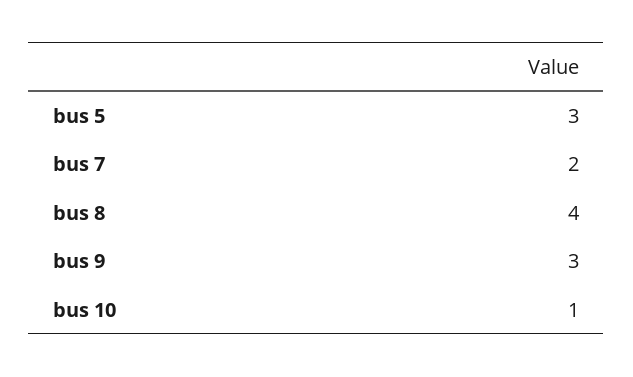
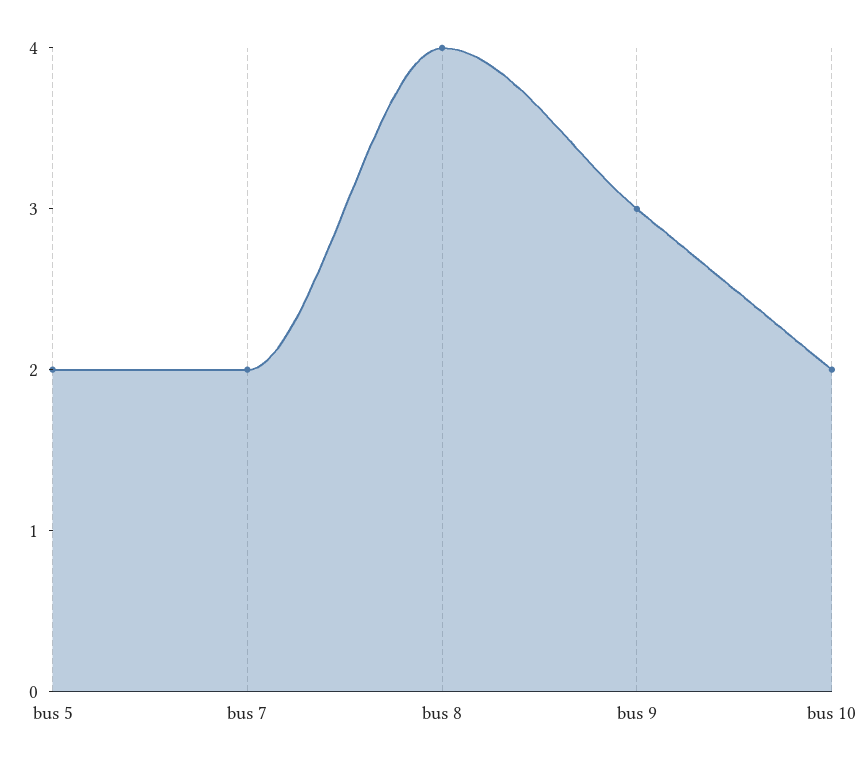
bus 5: 3 -> 2
bus 10: 1 -> 2

